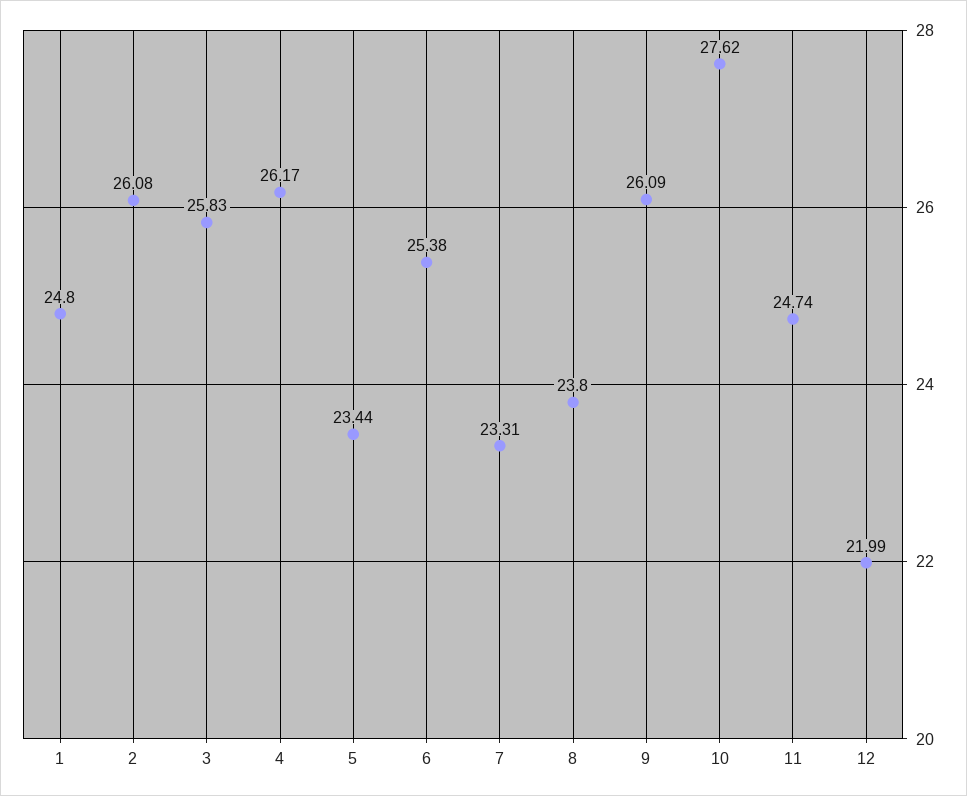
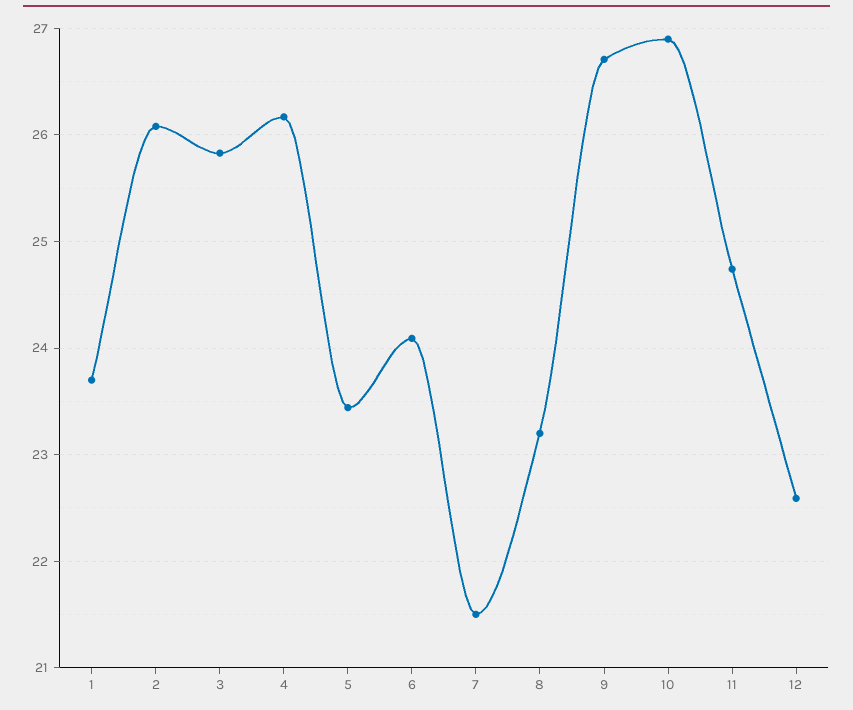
1: 24.8 -> 23.7
6: 25.38 -> 24.1
7: 23.31 -> 21.5
8: 23.8 -> 23.2
9: 26.09 -> 26.7
10: 27.62 -> 26.9
12: 21.99 -> 22.6

